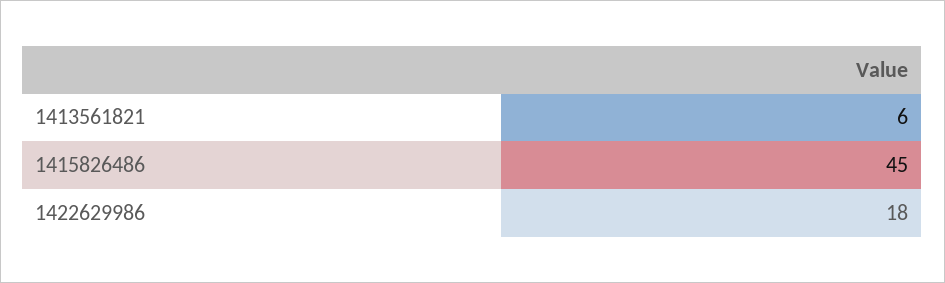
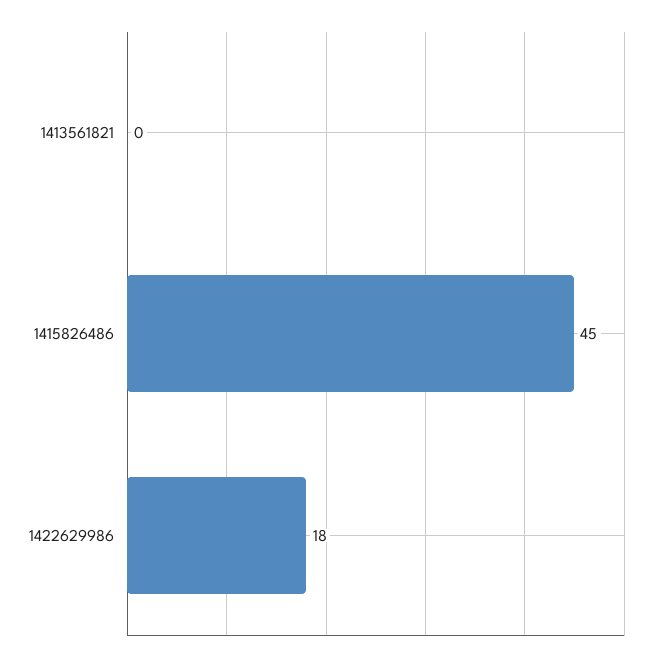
1413561821: 6 -> 0

